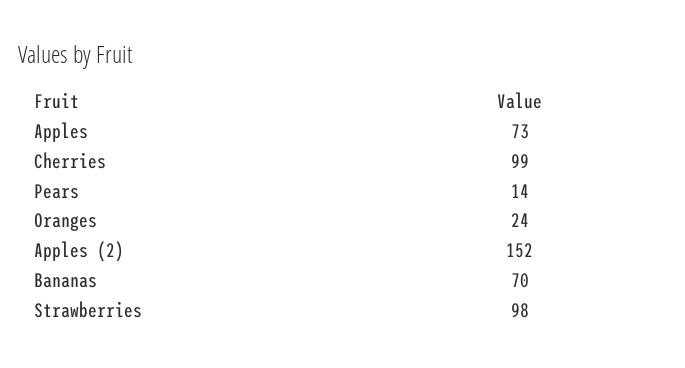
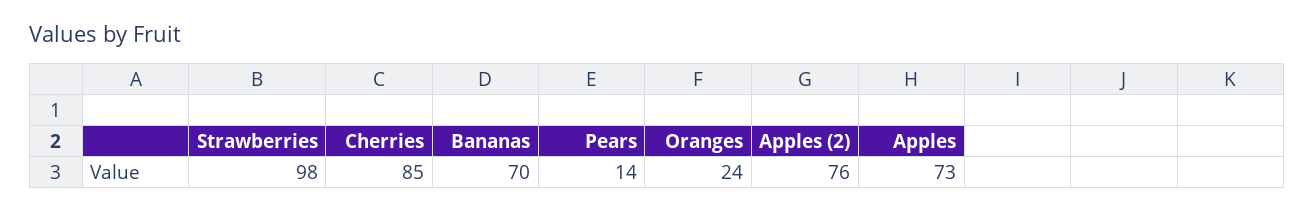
Cherries: 99 -> 85
Apples (2): 152 -> 76

